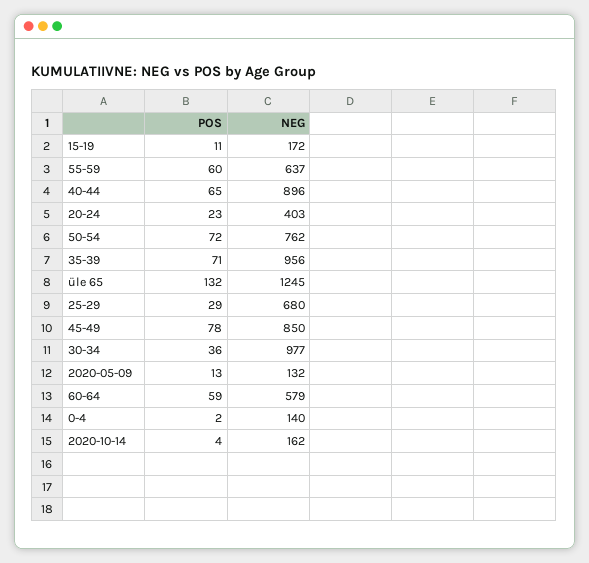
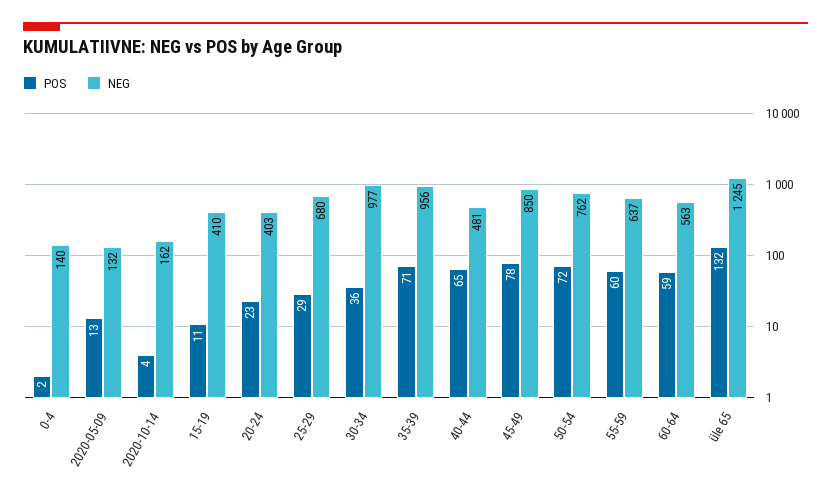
NEG, 15-19: 172 -> 410
NEG, 40-44: 896 -> 481
NEG, 60-64: 579 -> 563

